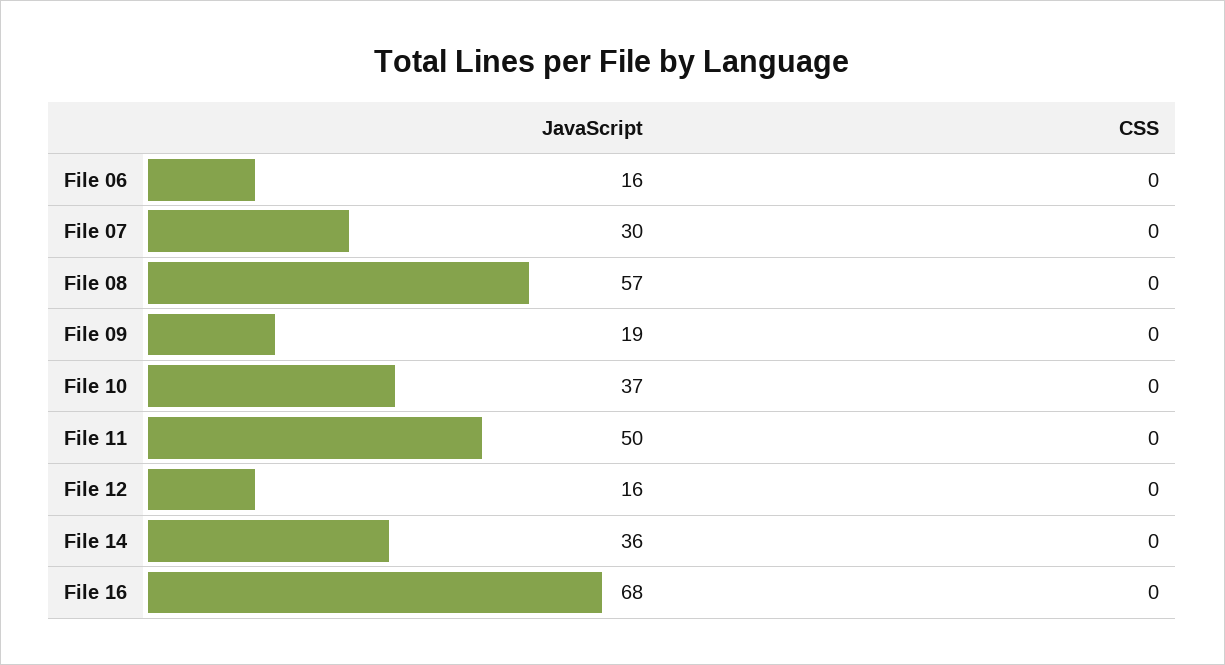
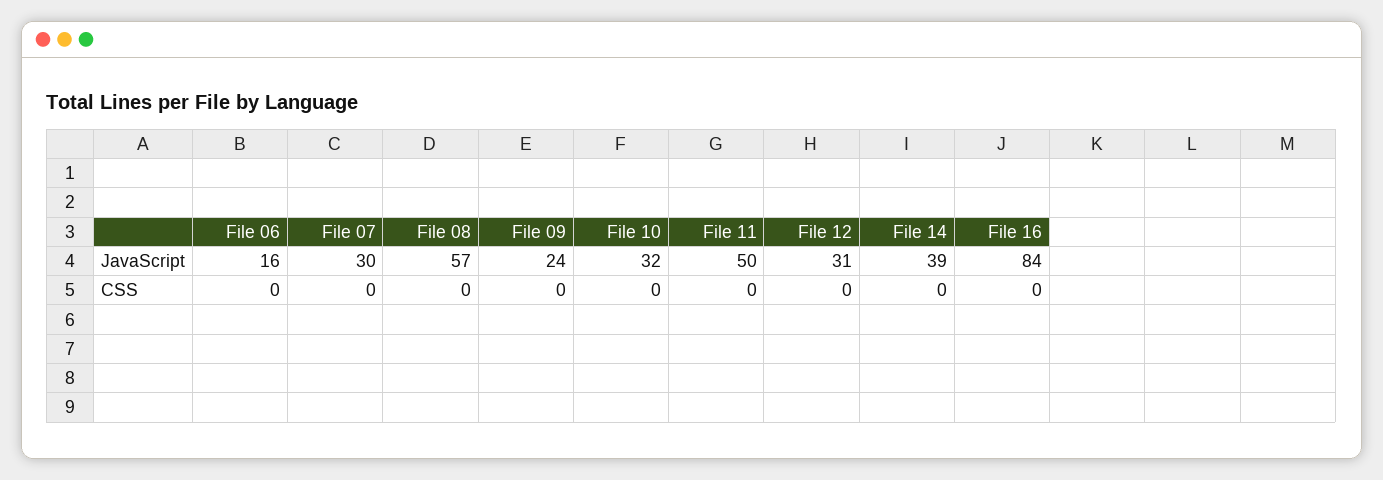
JavaScript, File 09: 19 -> 24
JavaScript, File 10: 37 -> 32
JavaScript, File 12: 16 -> 31
JavaScript, File 14: 36 -> 39
JavaScript, File 16: 68 -> 84

